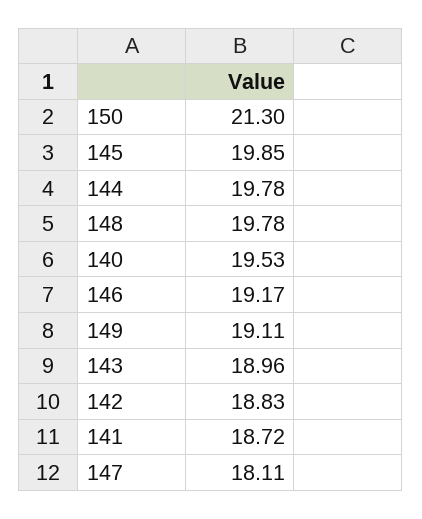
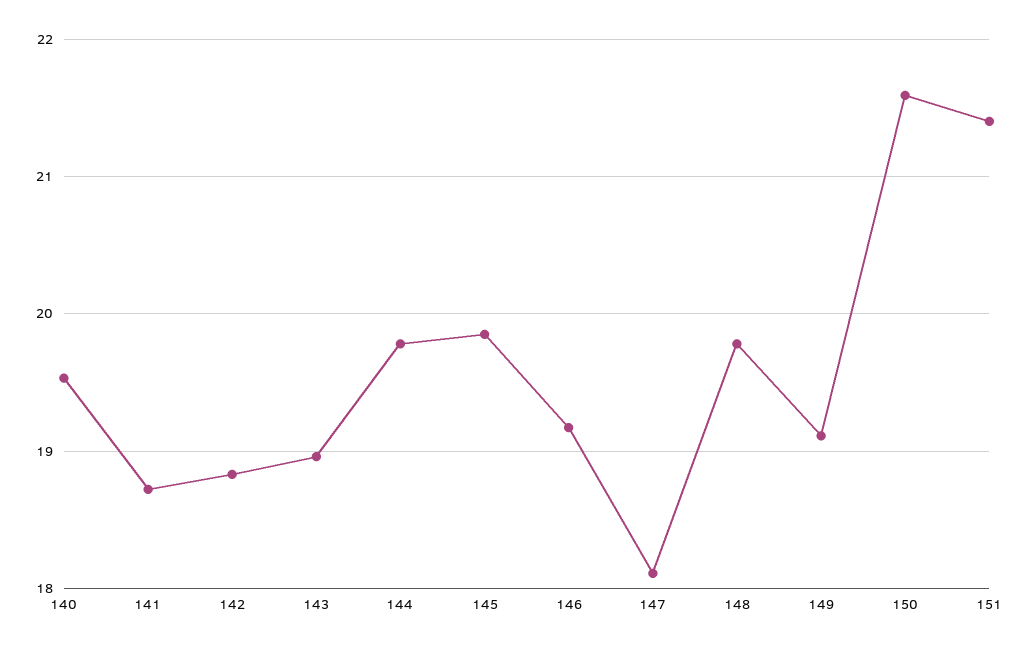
150: 21.3 -> 21.6
151: none -> 21.4

